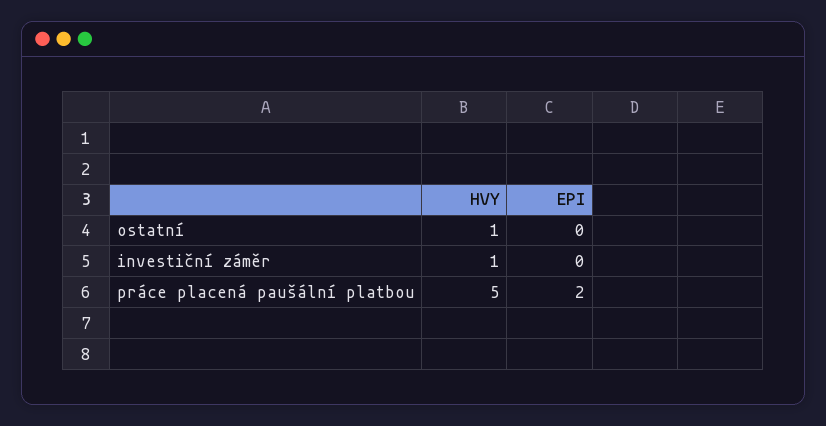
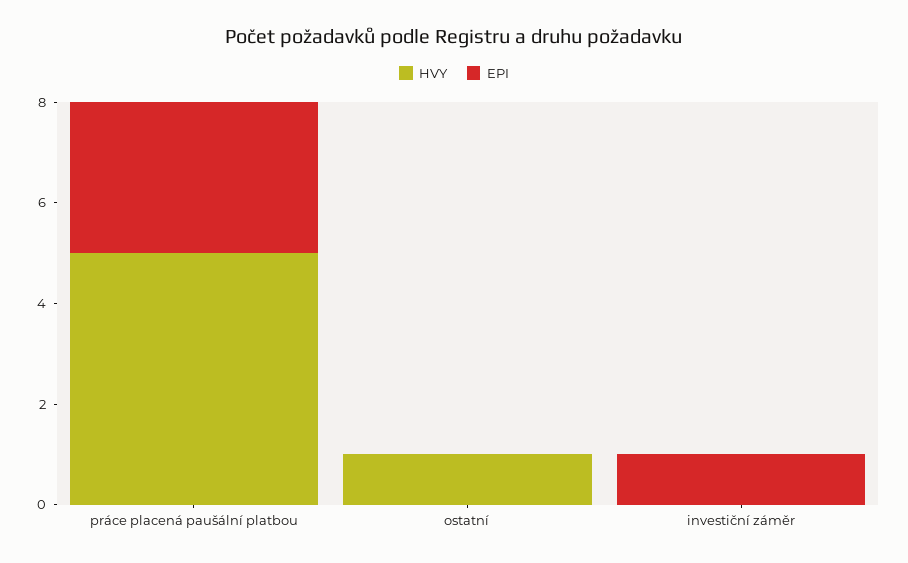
HVY, investiční záměr: 1 -> 0
EPI, investiční záměr: 0 -> 1
EPI, práce placená paušální platbou: 2 -> 3

